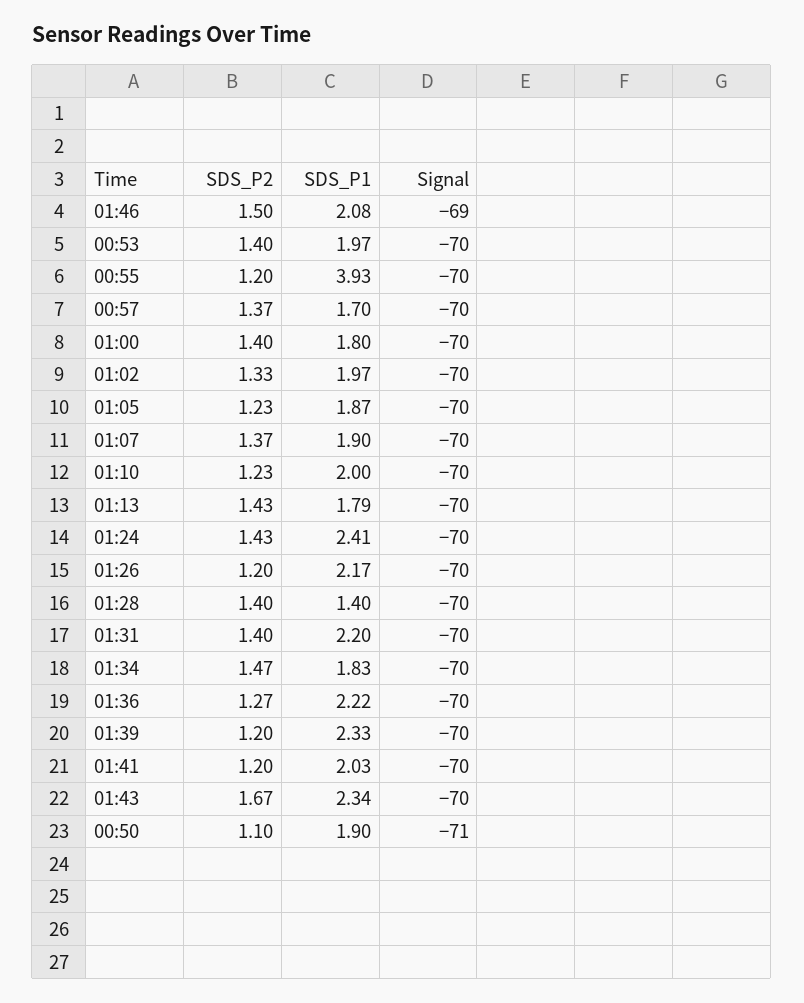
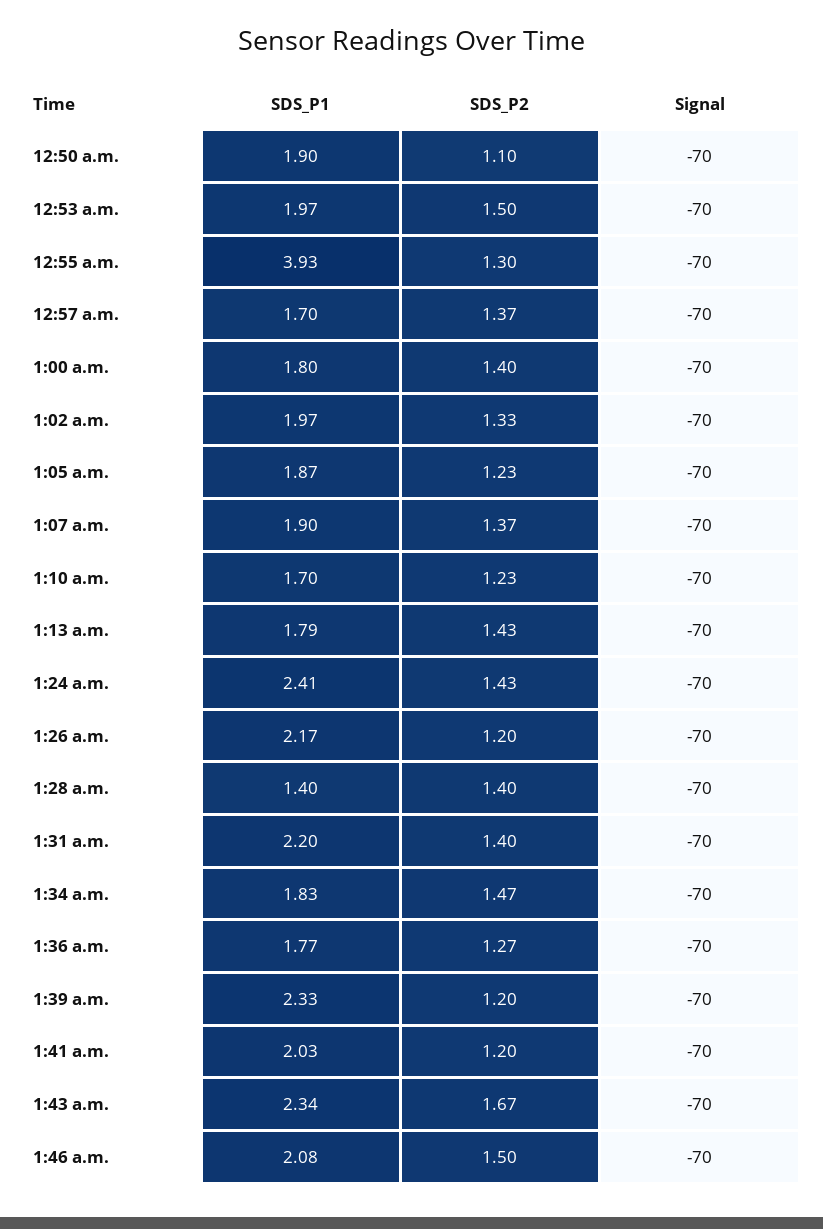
Signal, 01:46: -69 -> -70
SDS_P2, 00:53: 1.4 -> 1.5
SDS_P2, 00:55: 1.2 -> 1.3
SDS_P1, 01:10: 2 -> 1.7
SDS_P1, 01:36: 2.22 -> 1.77
Signal, 00:50: -71 -> -70

